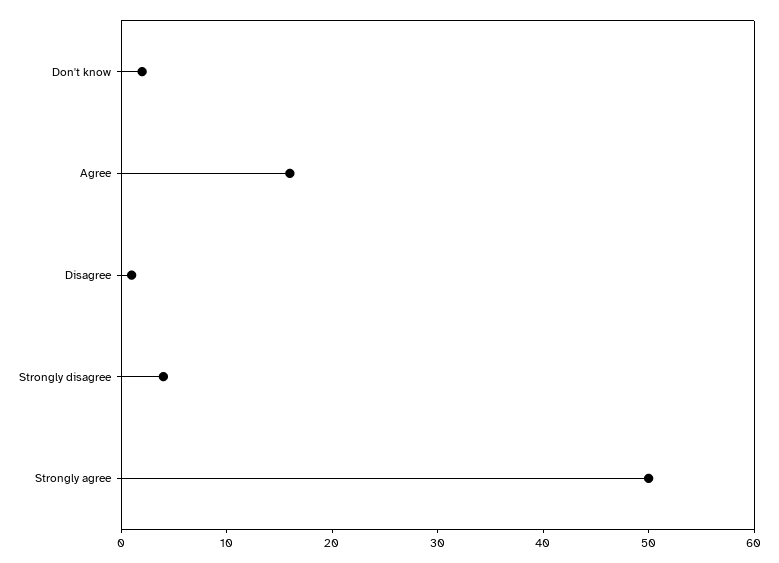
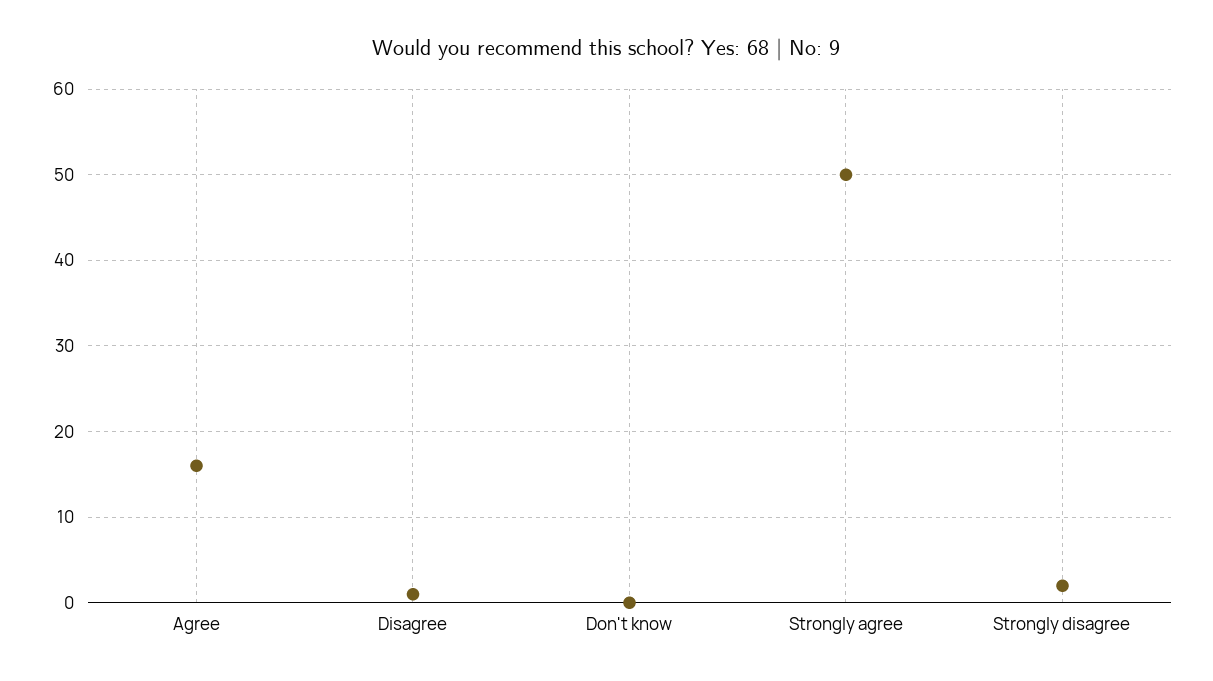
Don't know: 2 -> 0
Strongly disagree: 4 -> 2

